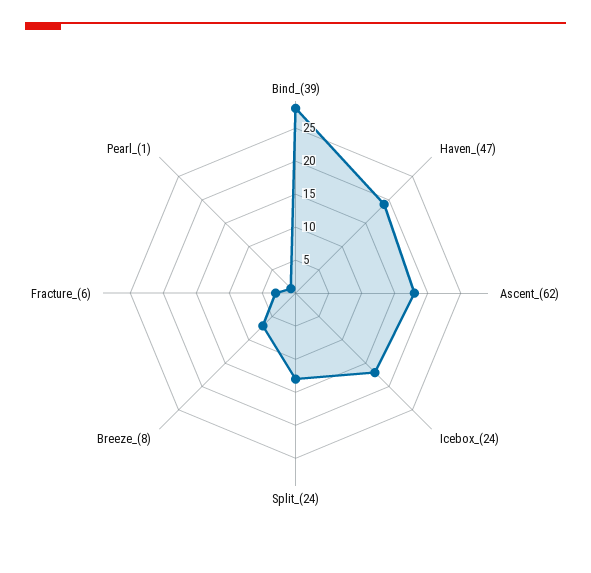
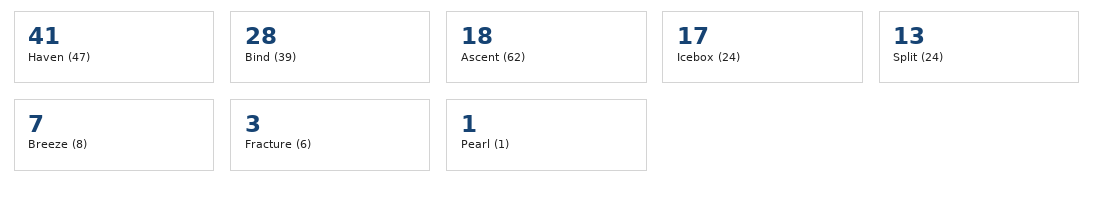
Haven_(47): 20 -> 41

